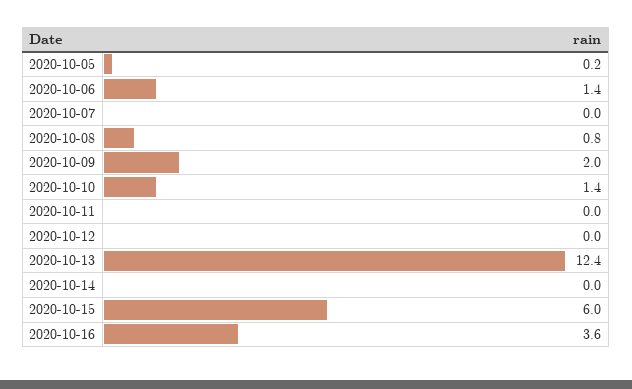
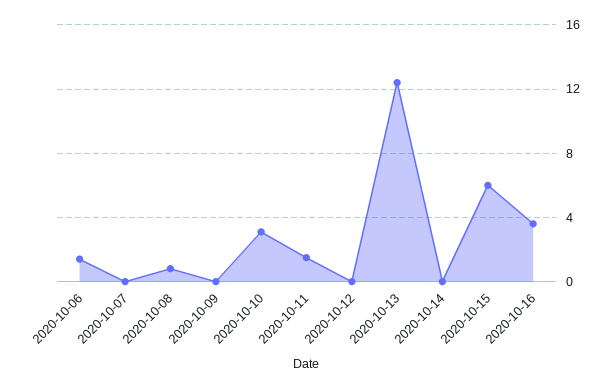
2020-10-05: 0.2 -> none
2020-10-09: 2 -> 0
2020-10-10: 1.4 -> 3
2020-10-11: 0 -> 1.5

